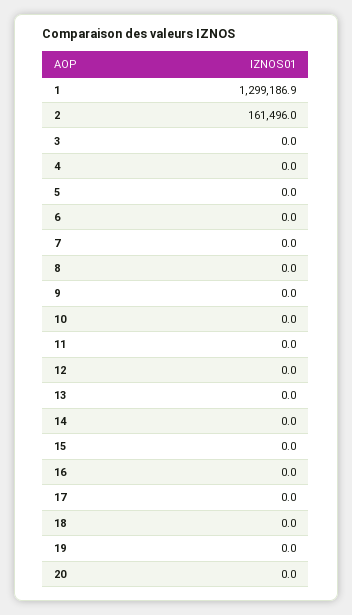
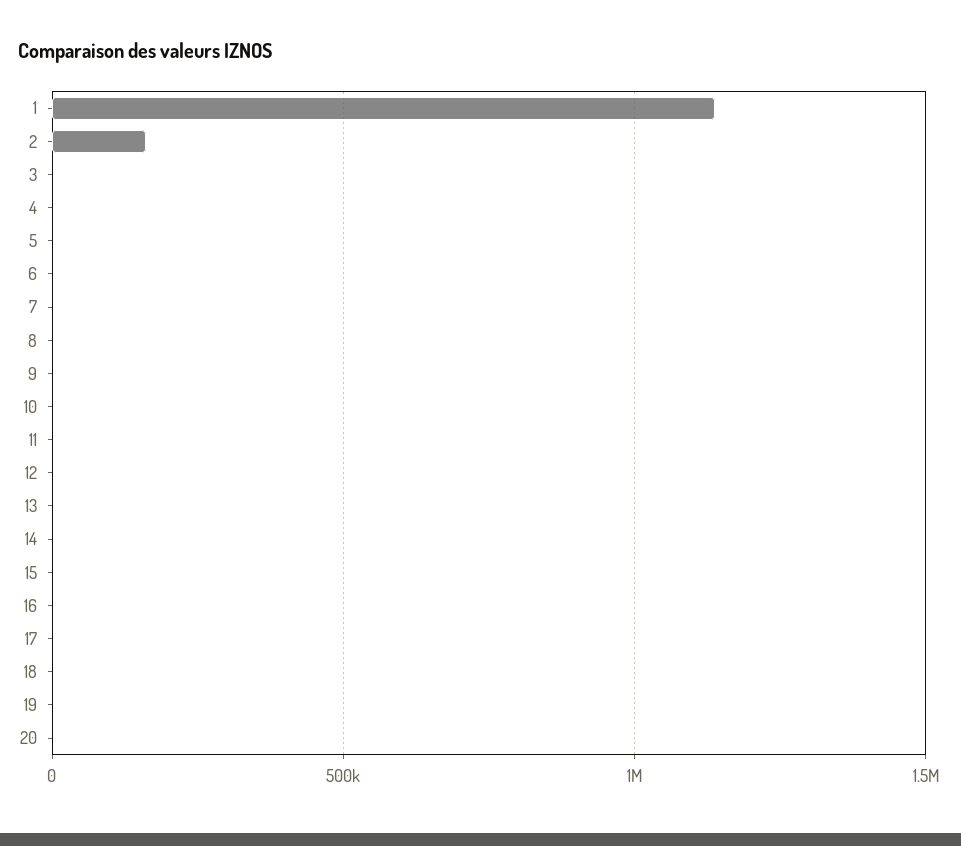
1: 1299186.9 -> 1150000

